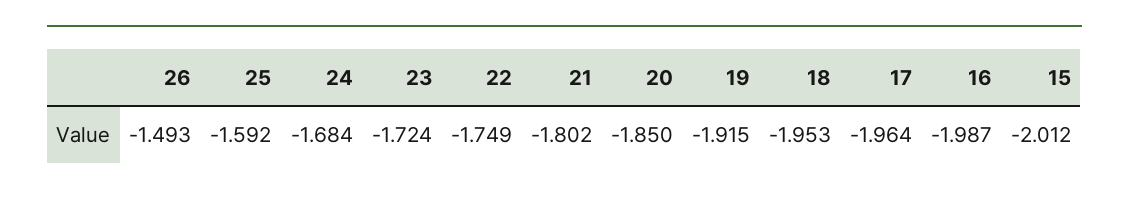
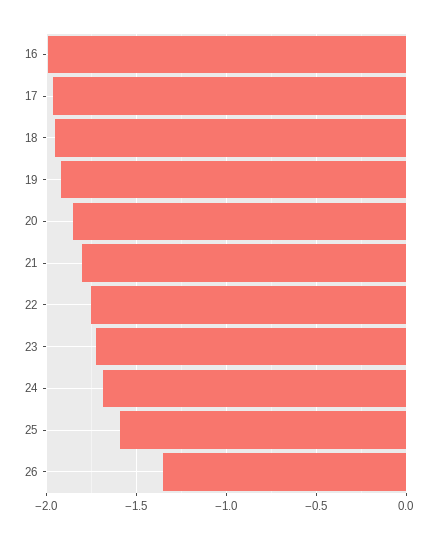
26: -1.493 -> -1.35
15: -2.012 -> none

